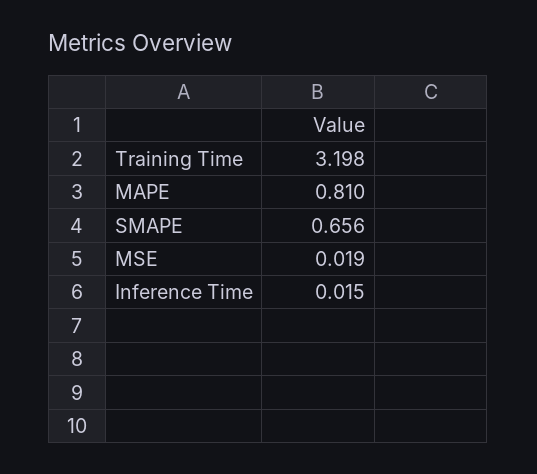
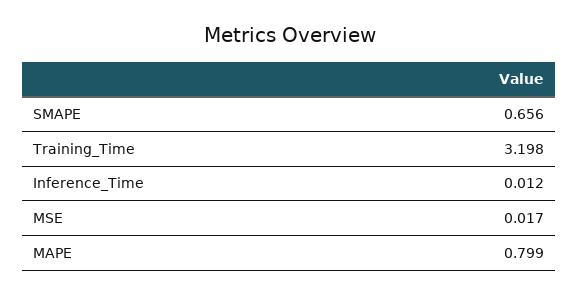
MAPE: 0.81 -> 0.799
MSE: 0.019 -> 0.017
Inference Time: 0.015 -> 0.012

